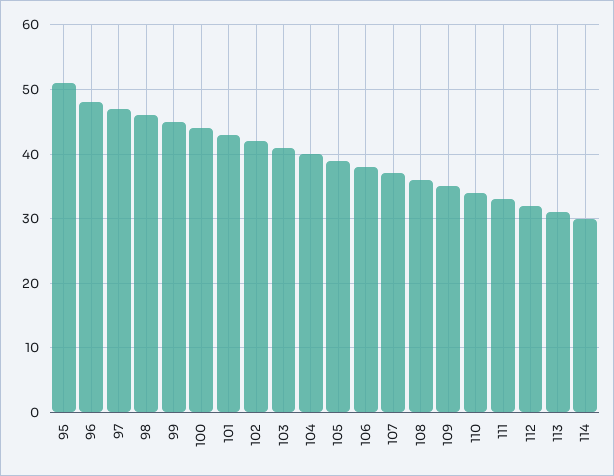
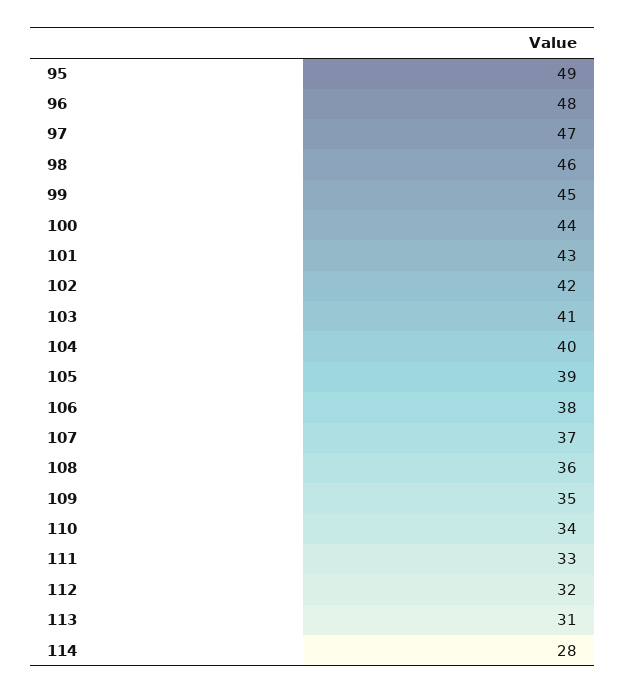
95: 51 -> 49
114: 30 -> 28

